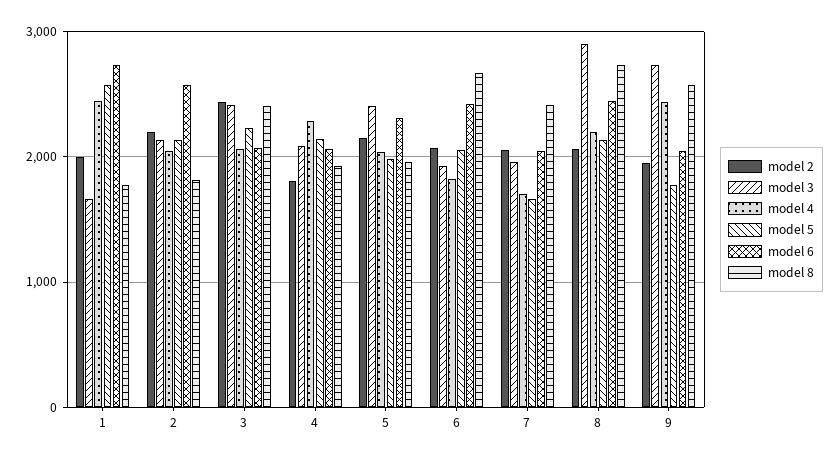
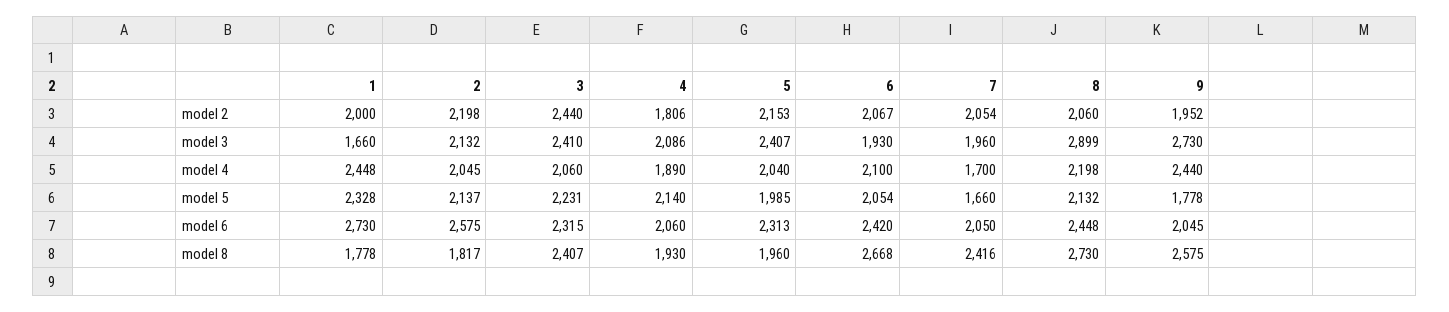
model 5, 1: 2600 -> 2328
model 6, 3: 2100 -> 2315
model 4, 4: 2300 -> 1890
model 4, 6: 1800 -> 2100

